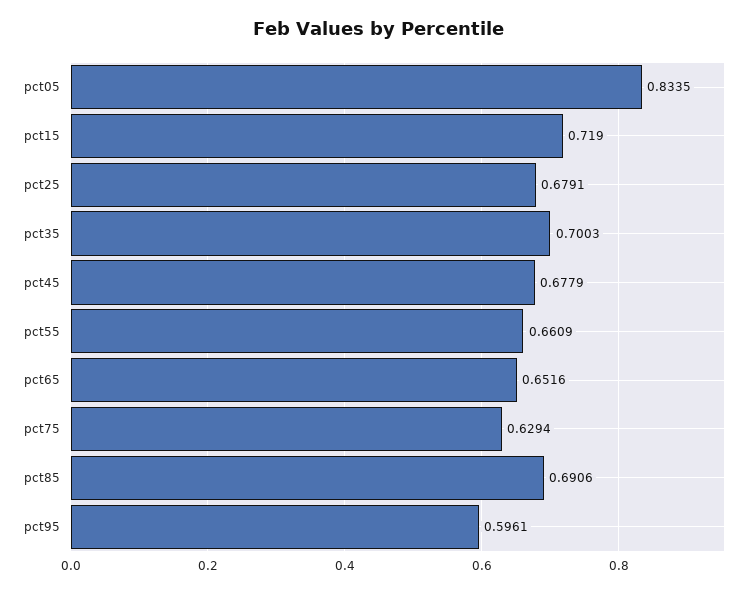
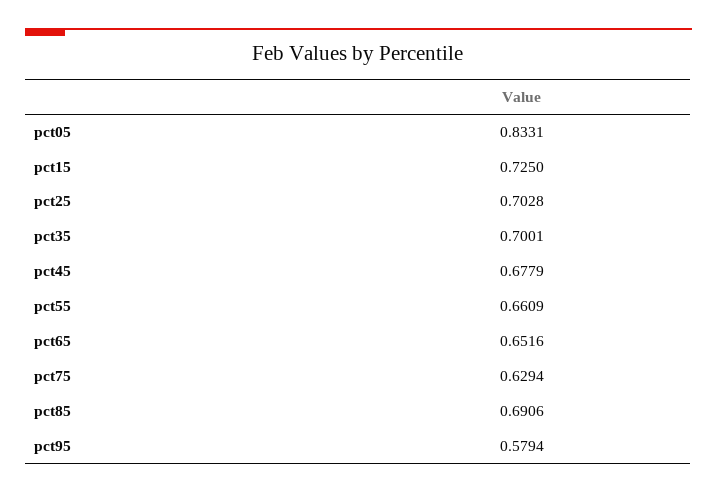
pct05: 0.8335 -> 0.8331
pct15: 0.719 -> 0.725
pct25: 0.6791 -> 0.7028
pct35: 0.7003 -> 0.7001
pct95: 0.5961 -> 0.5794

